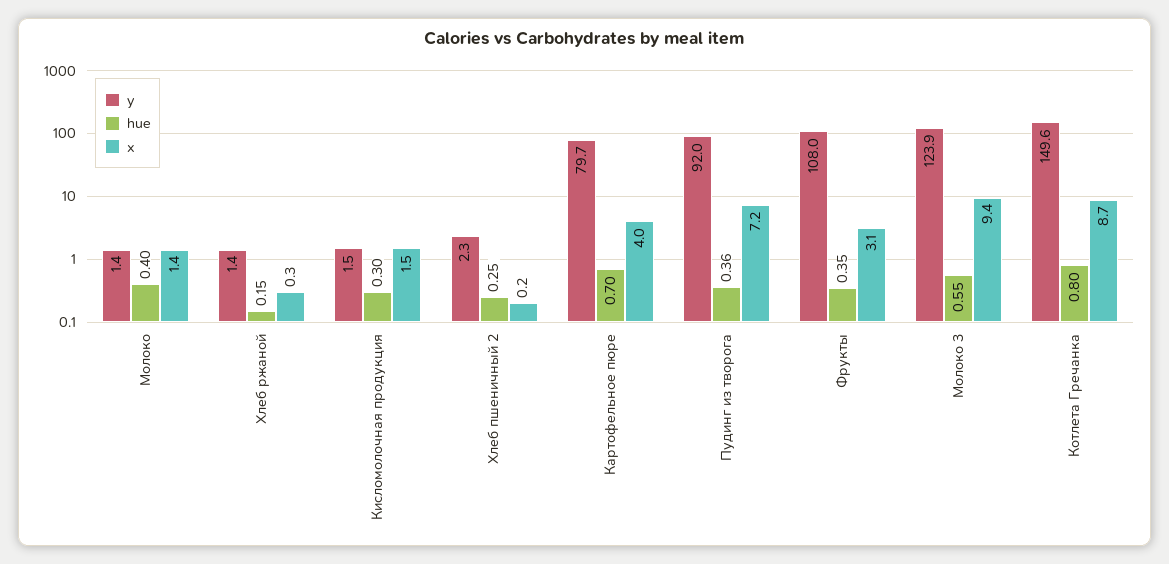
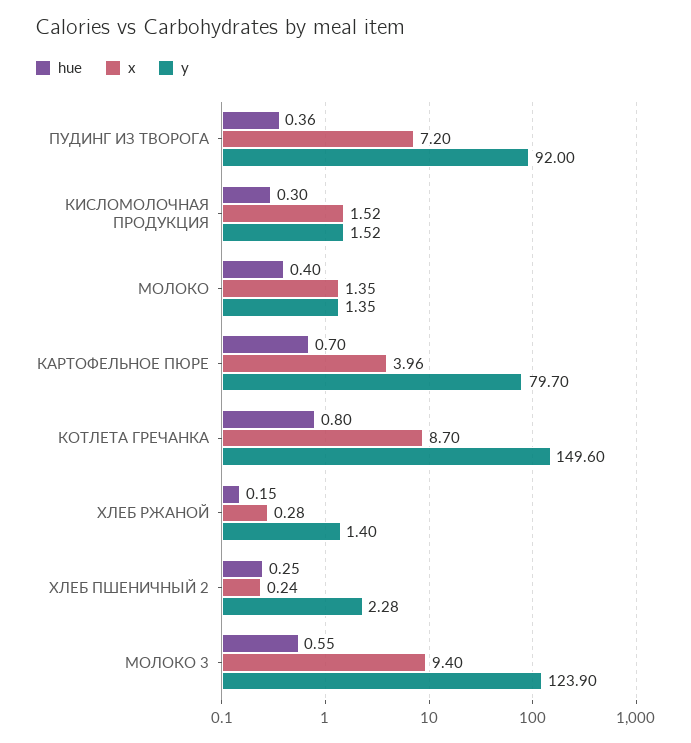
y, Фрукты: 108 -> none
hue, Фрукты: 0.35 -> none
x, Фрукты: 3.1 -> none

